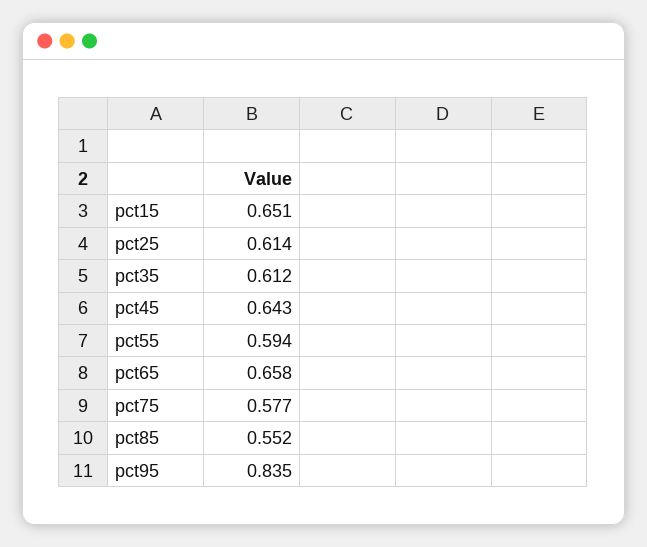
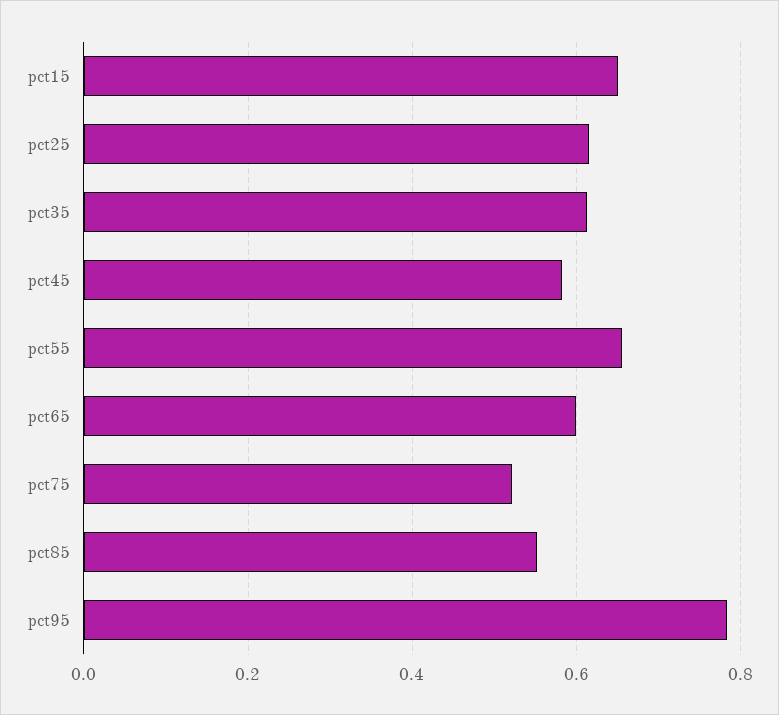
pct45: 0.643 -> 0.58
pct55: 0.594 -> 0.66
pct65: 0.658 -> 0.6
pct75: 0.577 -> 0.52
pct95: 0.835 -> 0.78

